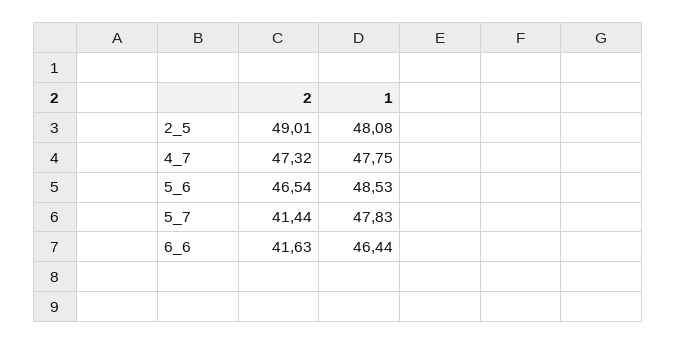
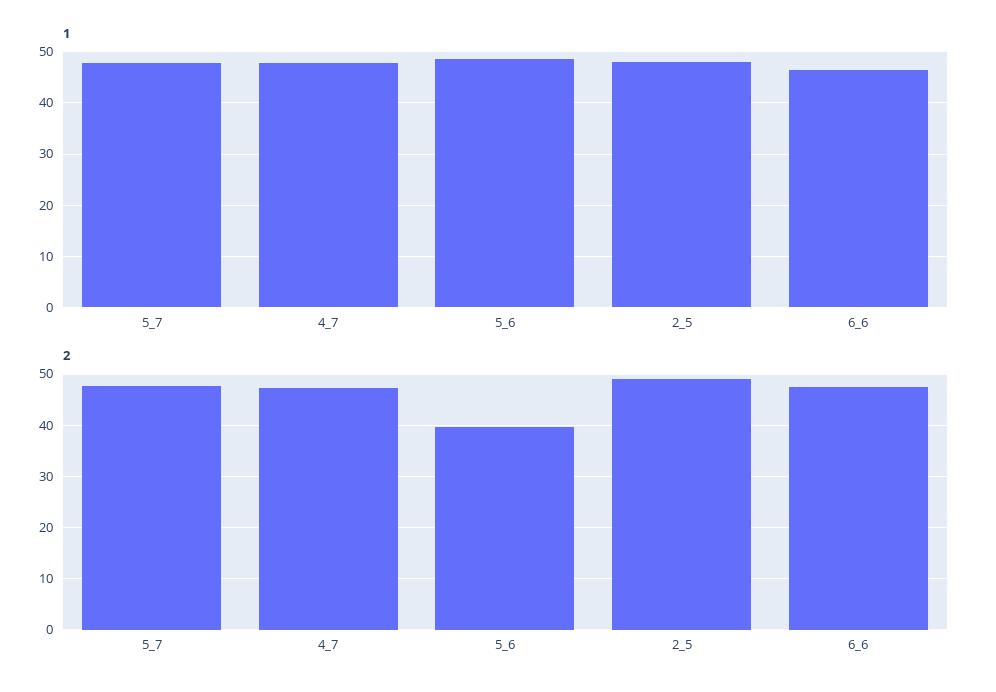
2, 5_6: 46.54 -> 40
2, 5_7: 41.44 -> 48
2, 6_6: 41.63 -> 48

